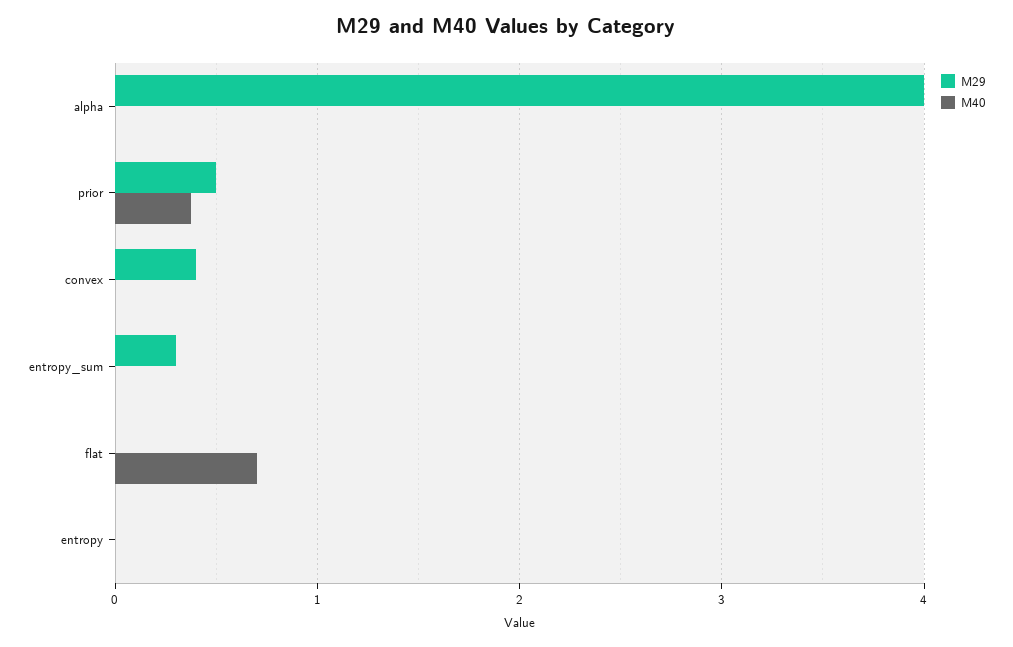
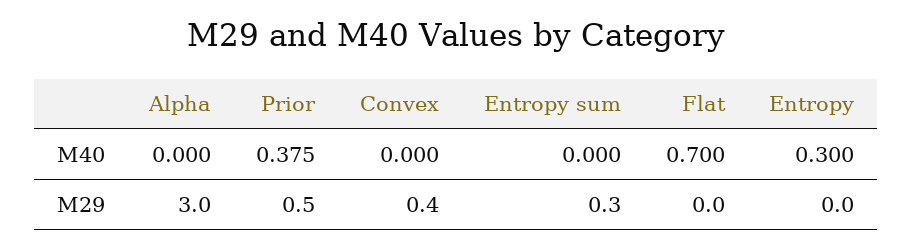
M29, alpha: 4 -> 3
M40, entropy: 0 -> 0.3

